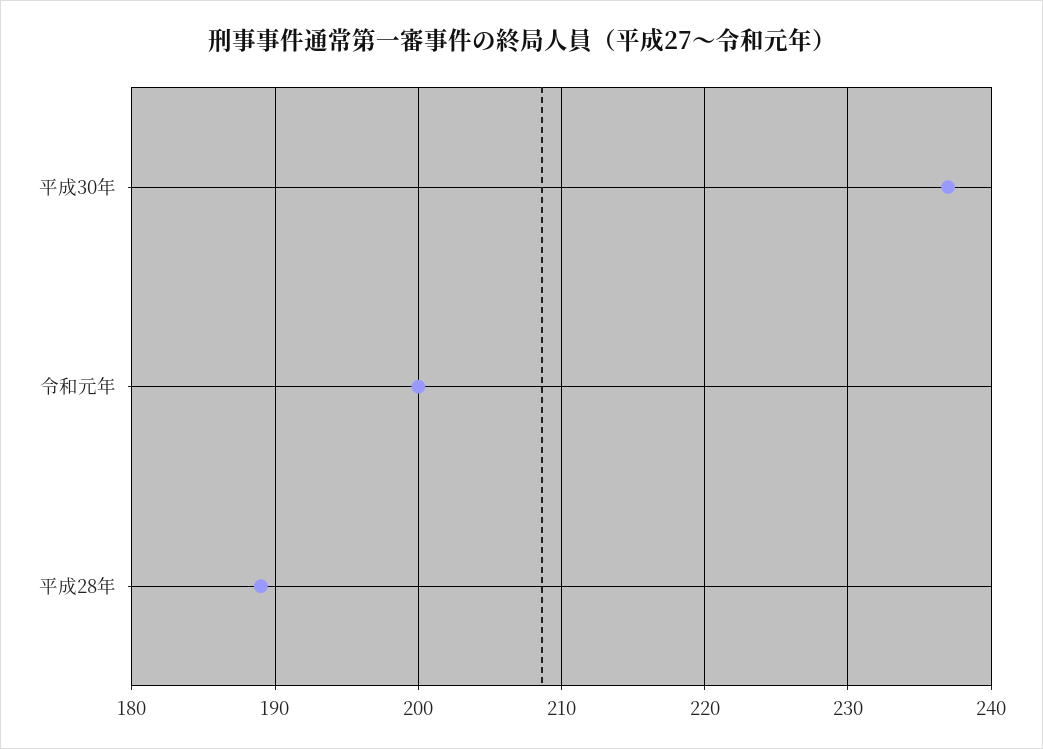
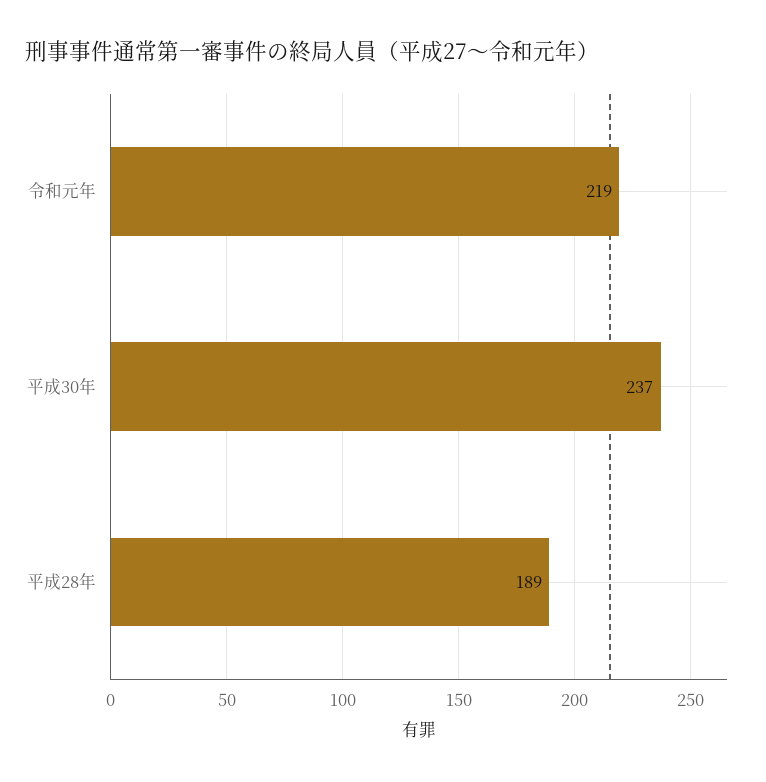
令和元年: 200 -> 219

